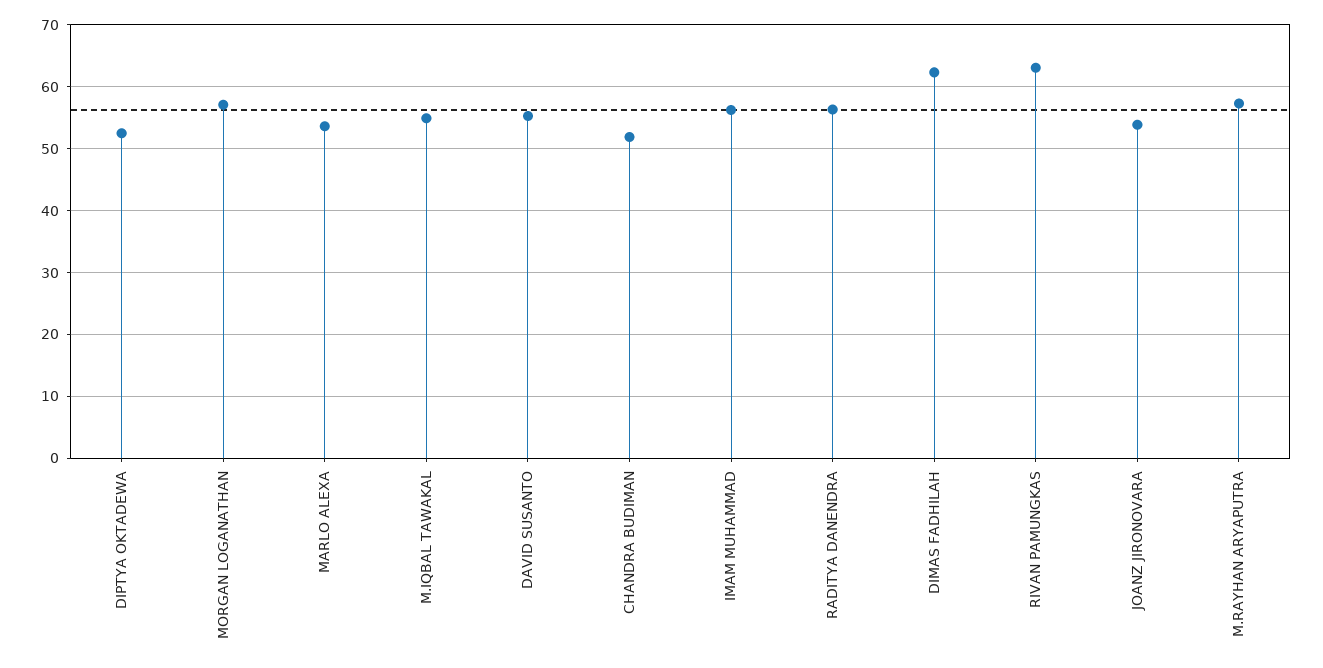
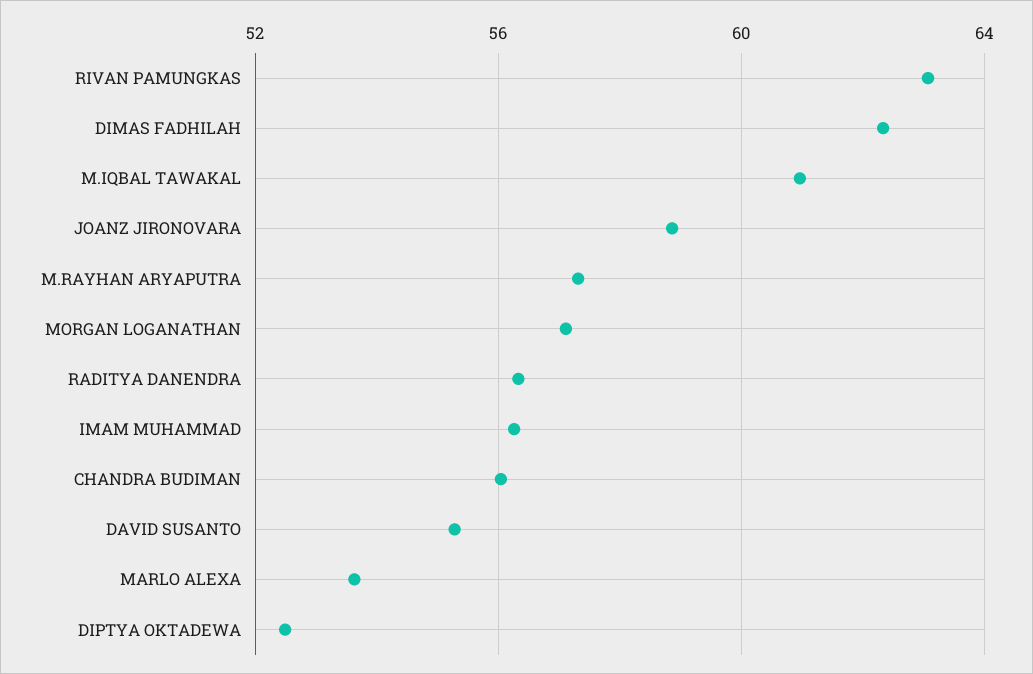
M.IQBAL TAWAKAL: 55 -> 61
CHANDRA BUDIMAN: 52 -> 56
JOANZ JIRONOVARA: 54 -> 59

